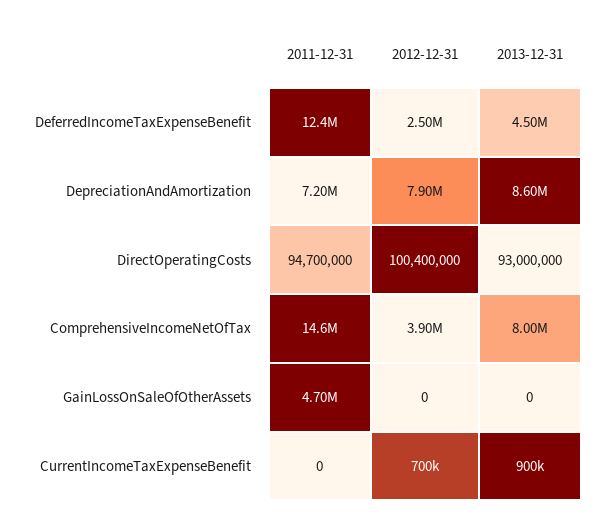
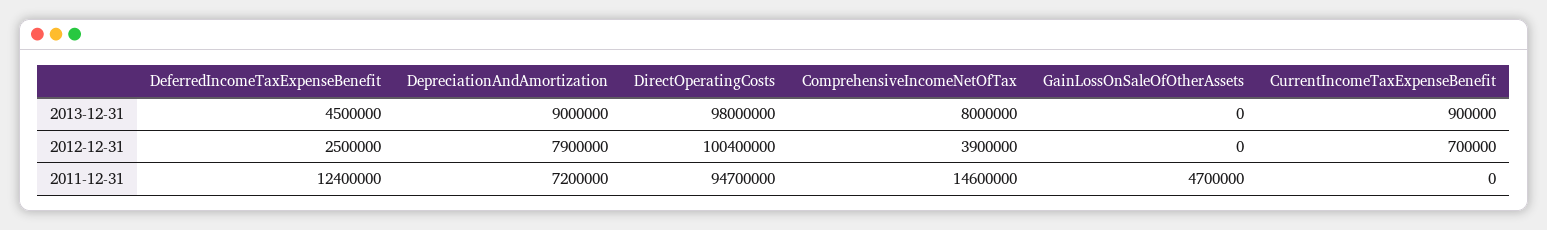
2013-12-31, DepreciationAndAmortization: 8600000 -> 9000000
2013-12-31, DirectOperatingCosts: 93000000 -> 98000000

